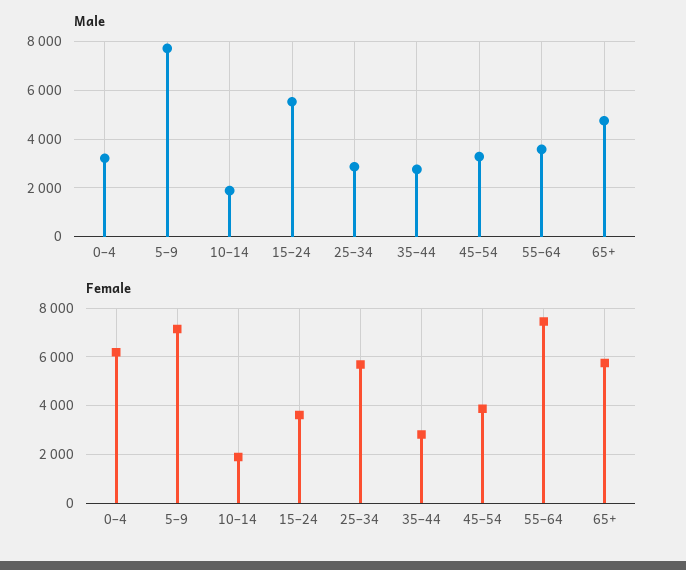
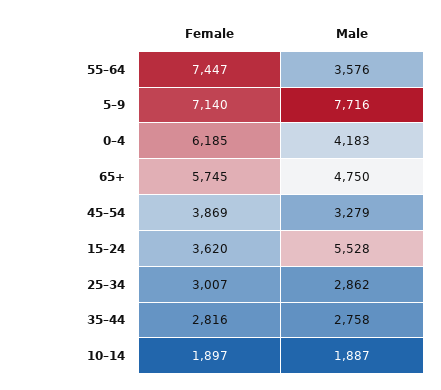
Male, 0–4: 3250 -> 4183
Female, 25–34: 5750 -> 3007

